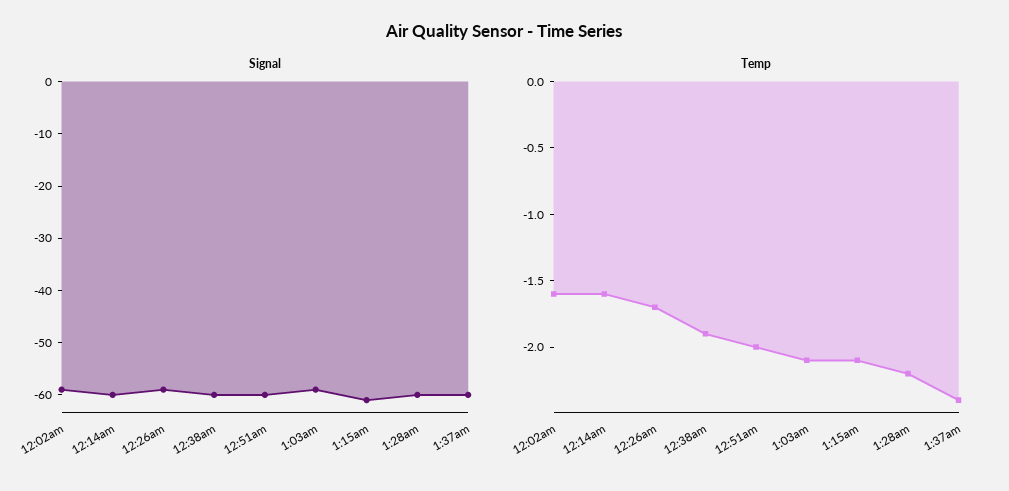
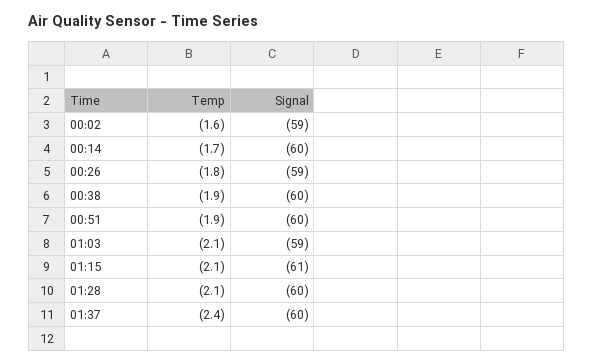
Temp, 12:14am: -1.6 -> -1.7
Temp, 12:26am: -1.7 -> -1.8
Temp, 12:51am: -2 -> -1.9
Temp, 1:28am: -2.2 -> -2.1

